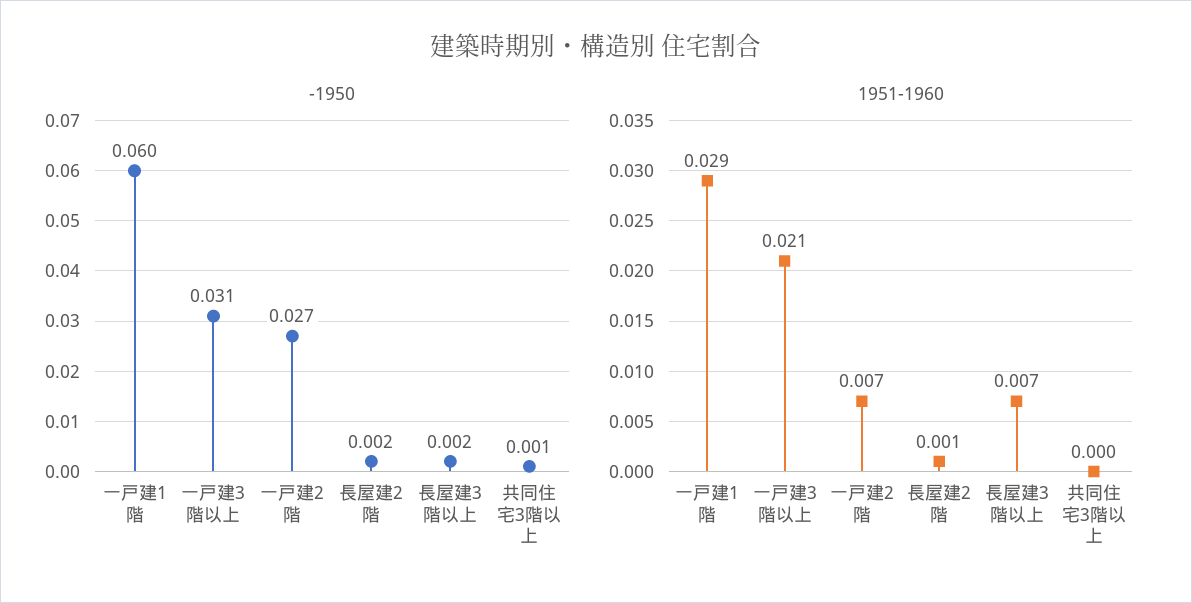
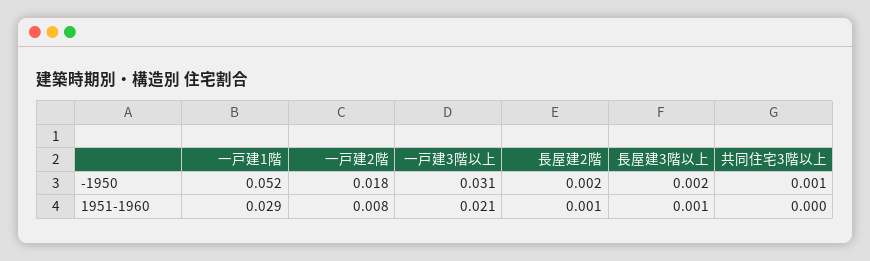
-1950, 一戸建1階: 0.06 -> 0.052
-1950, 一戸建2階: 0.027 -> 0.018
1951-1960, 一戸建2階: 0.007 -> 0.008
1951-1960, 長屋建3階以上: 0.007 -> 0.001

